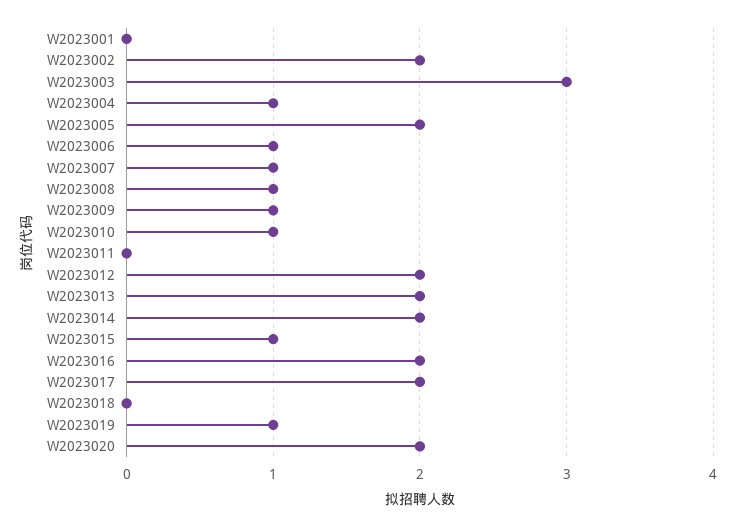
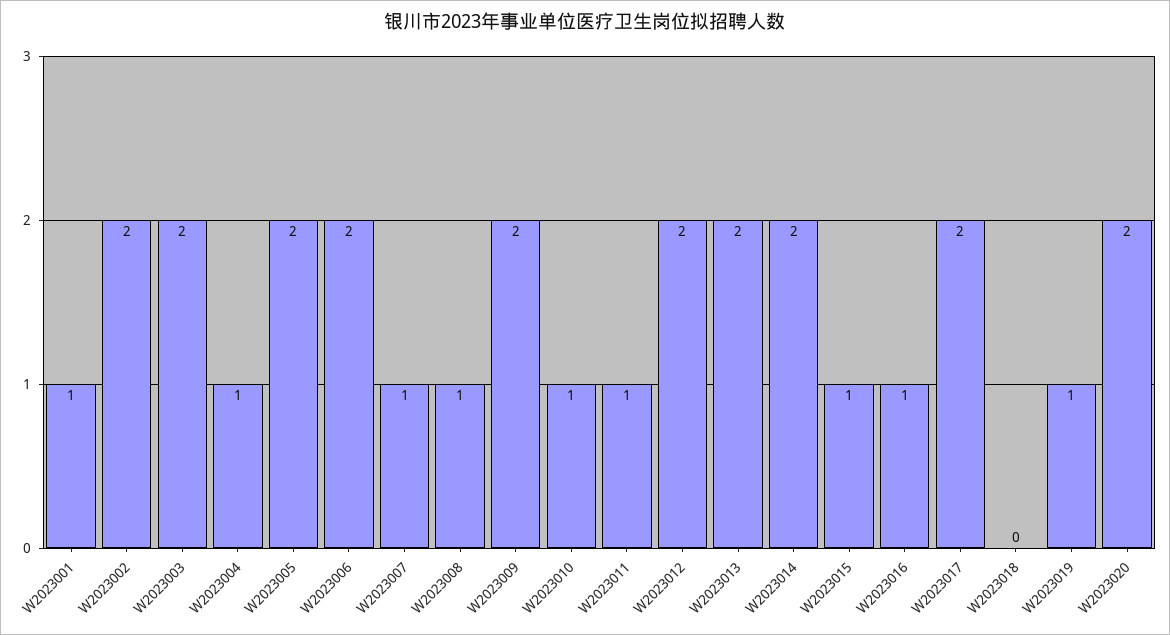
W2023001: 0 -> 1
W2023003: 3 -> 2
W2023006: 1 -> 2
W2023009: 1 -> 2
W2023011: 0 -> 1
W2023016: 2 -> 1

